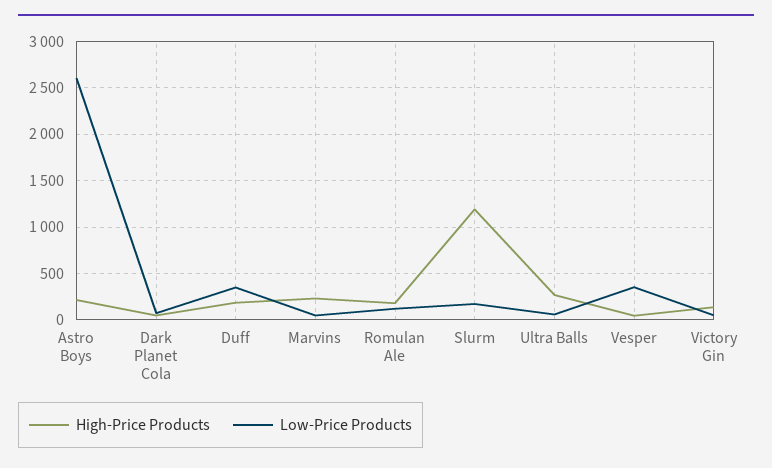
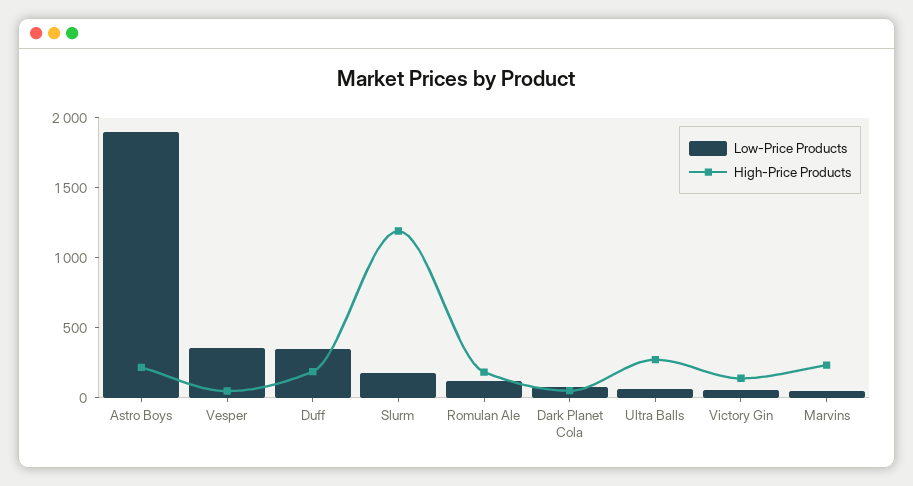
Low-Price Products, Astro Boys: 2600 -> 1900

